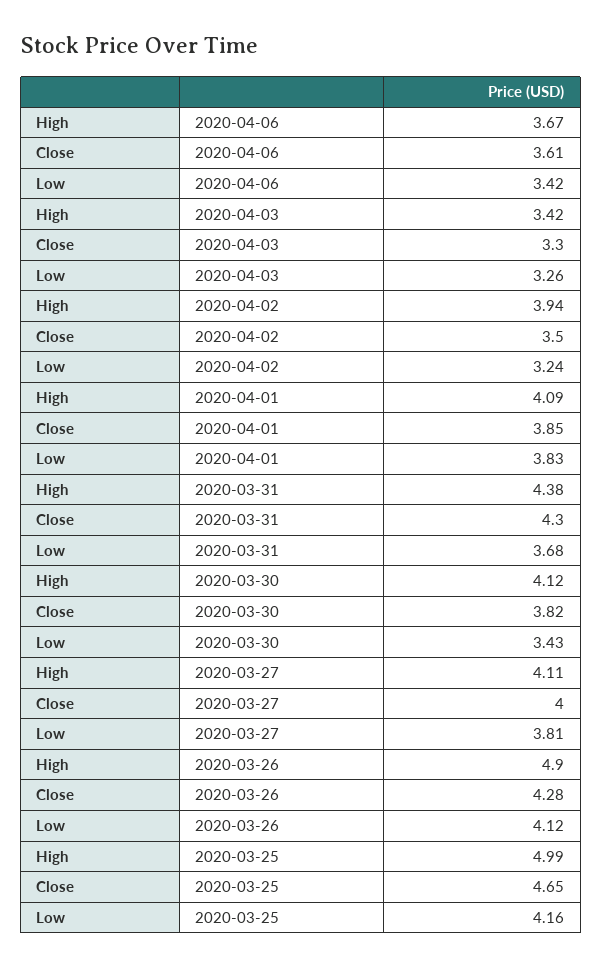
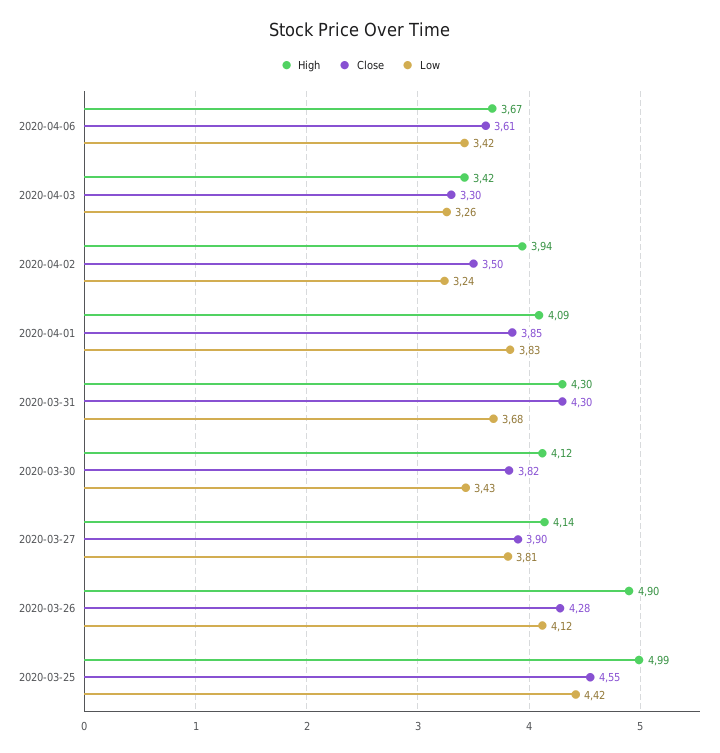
High, 2020-03-31: 4.38 -> 4.3
High, 2020-03-27: 4.11 -> 4.14
Close, 2020-03-27: 4 -> 3.9
Close, 2020-03-25: 4.65 -> 4.55
Low, 2020-03-25: 4.16 -> 4.42

